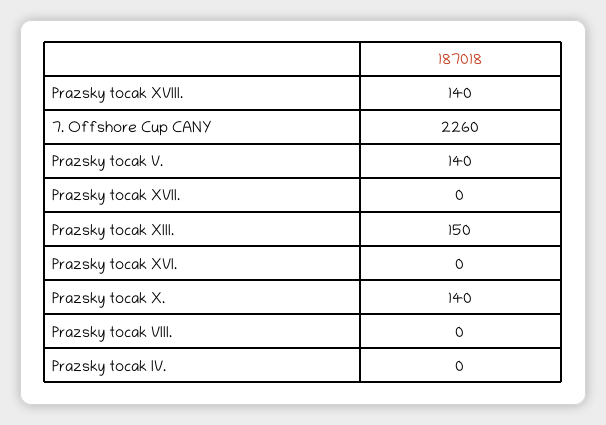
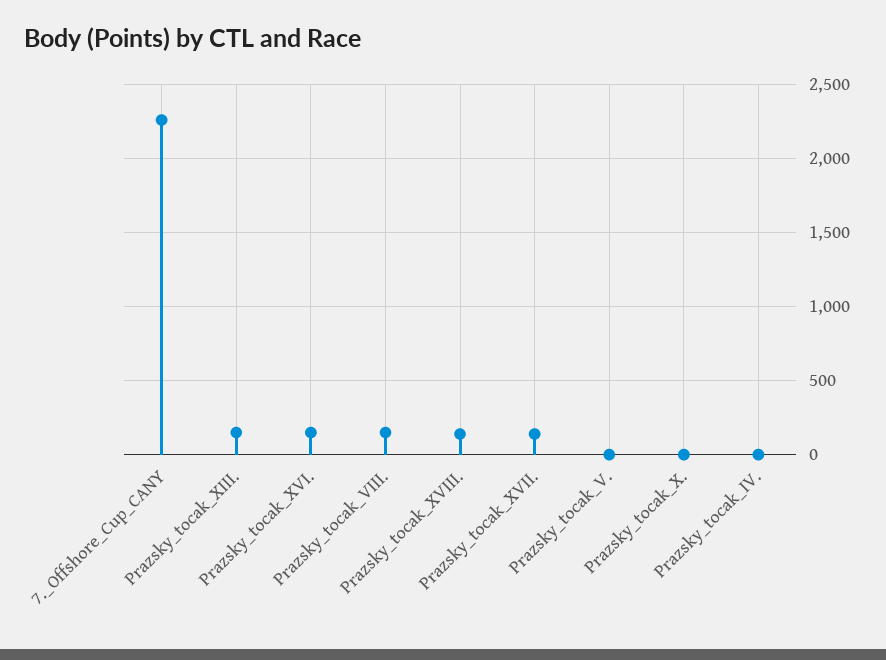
Prazsky tocak V.: 140 -> 0
Prazsky tocak XVII.: 0 -> 150
Prazsky tocak XVI.: 0 -> 150
Prazsky tocak X.: 140 -> 0
Prazsky tocak VIII.: 0 -> 150

